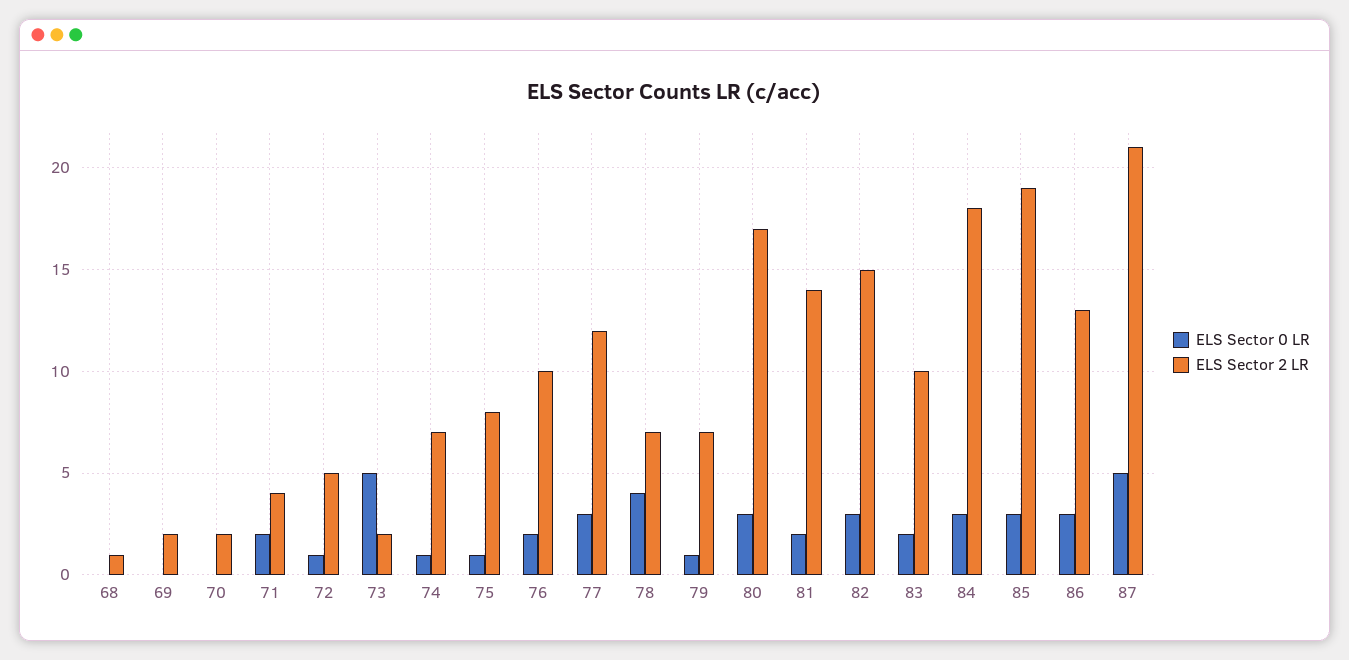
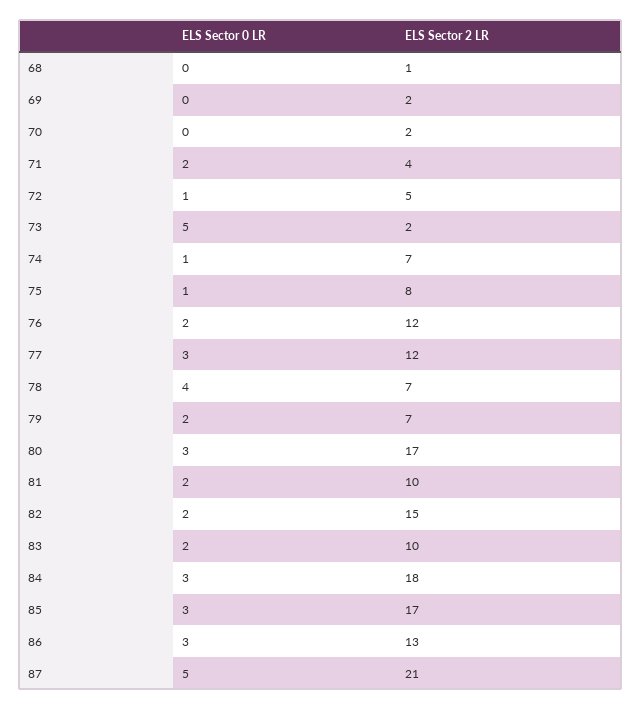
ELS Sector 2 LR, 76: 10 -> 12
ELS Sector 0 LR, 79: 1 -> 2
ELS Sector 2 LR, 81: 14 -> 10
ELS Sector 0 LR, 82: 3 -> 2
ELS Sector 2 LR, 85: 19 -> 17

